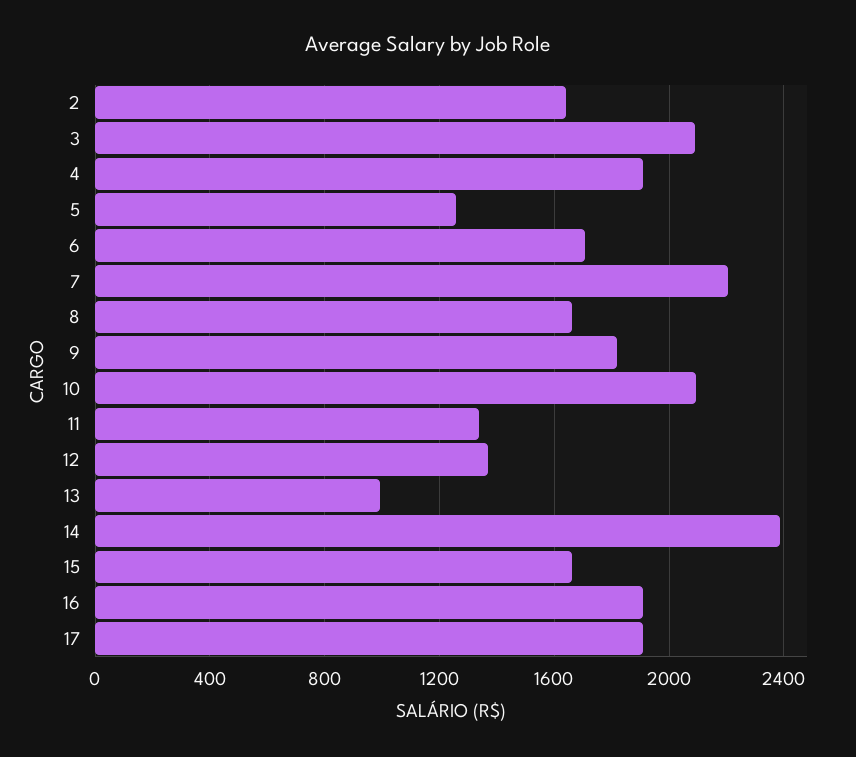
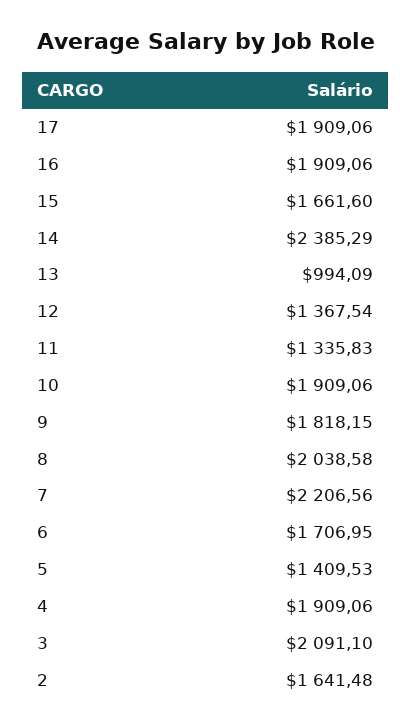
5: 1250 -> 1409.53
8: 1650 -> 2038.58
10: 2100 -> 1909.06

